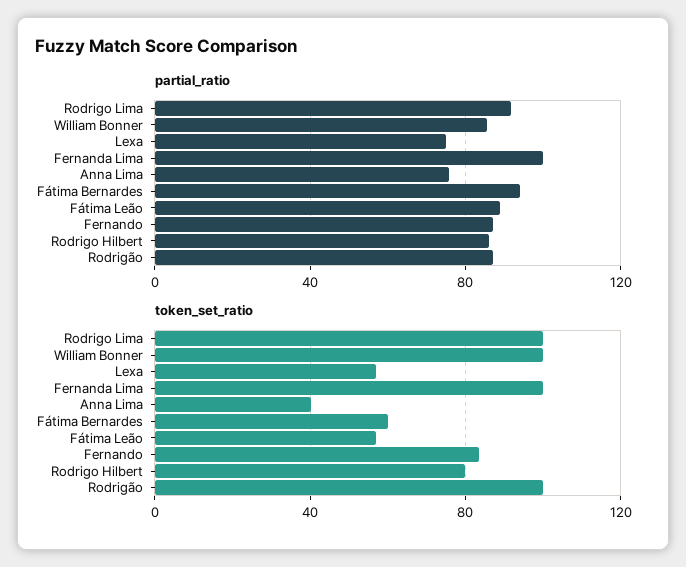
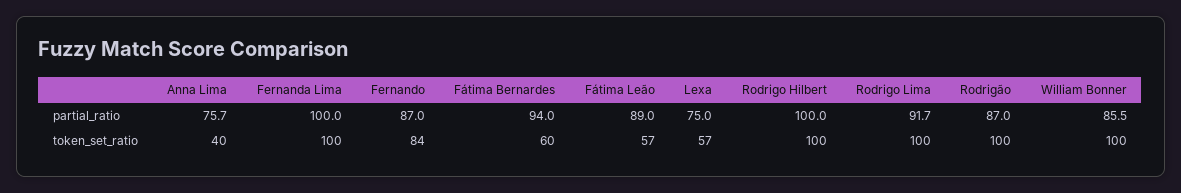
partial_ratio, Rodrigo Hilbert: 85 -> 100
token_set_ratio, Rodrigo Hilbert: 80 -> 100

